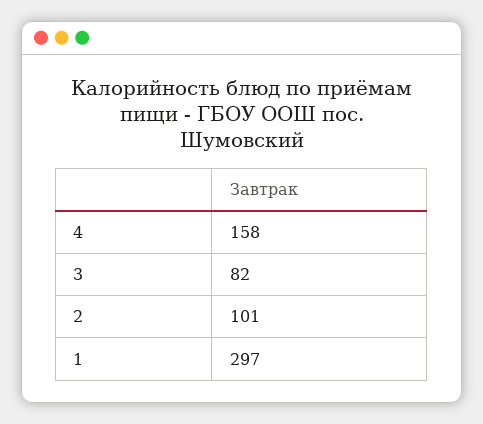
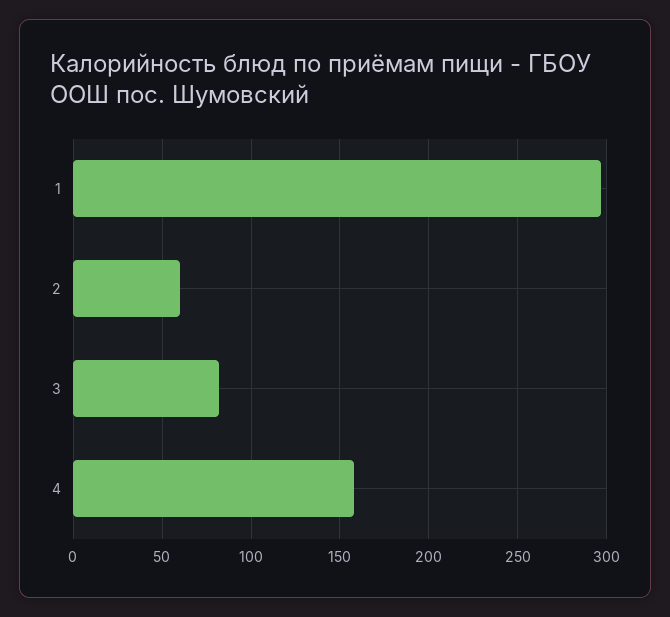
2: 101 -> 60

